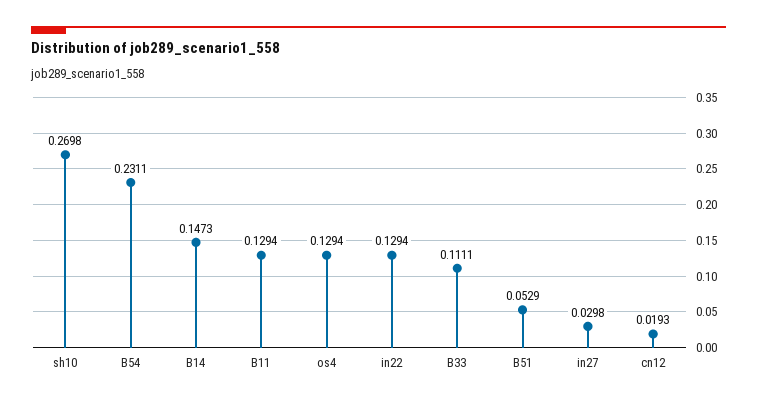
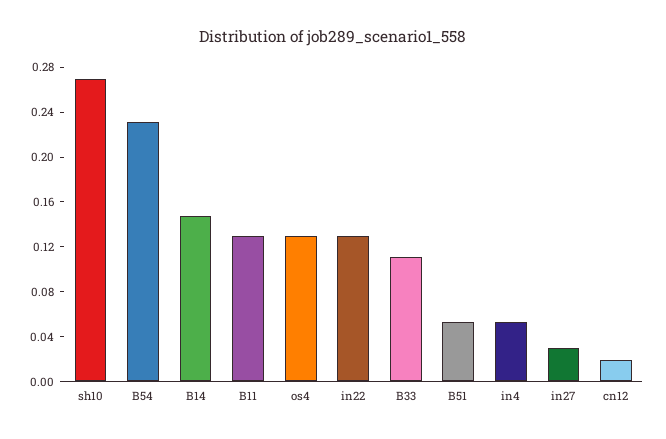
in4: none -> 0.05

